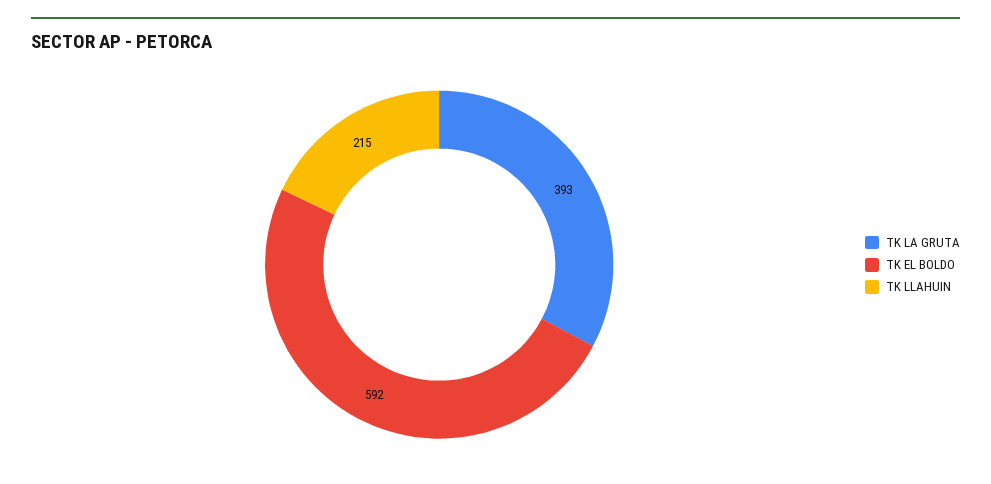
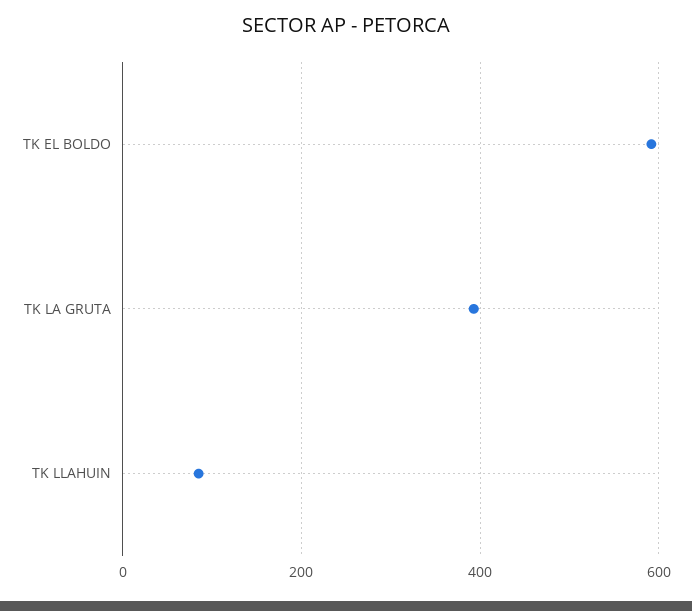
TK LLAHUIN: 215 -> 80

